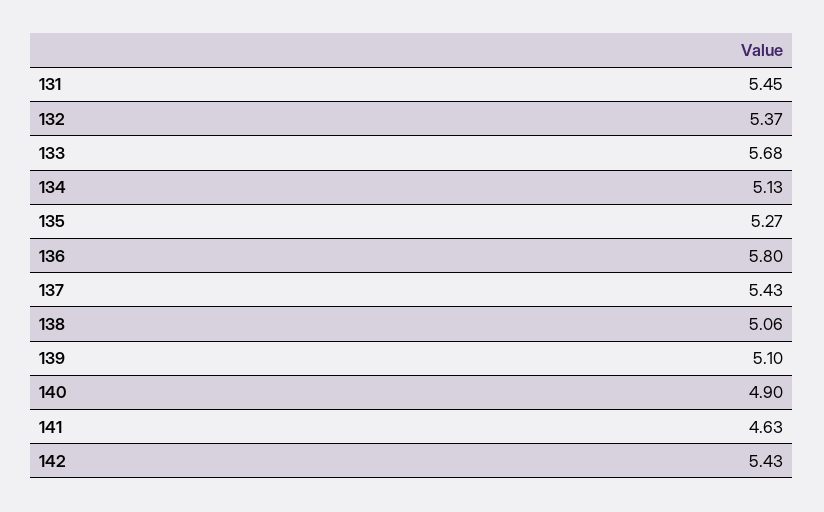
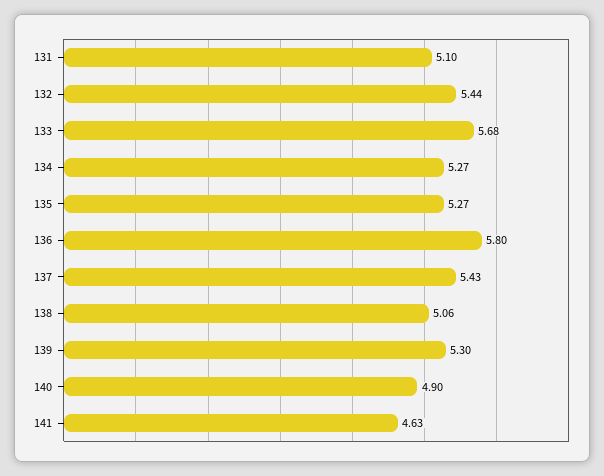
131: 5.45 -> 5.1
132: 5.37 -> 5.44
134: 5.13 -> 5.27
139: 5.1 -> 5.3
142: 5.43 -> none

